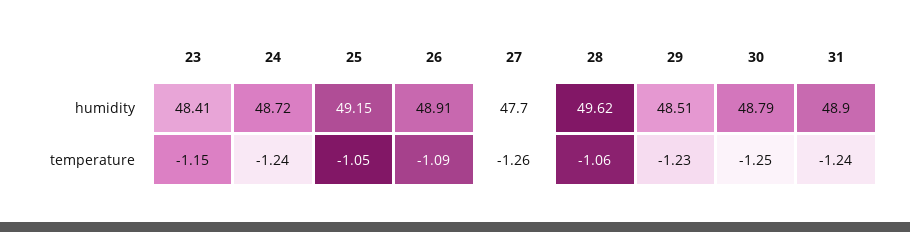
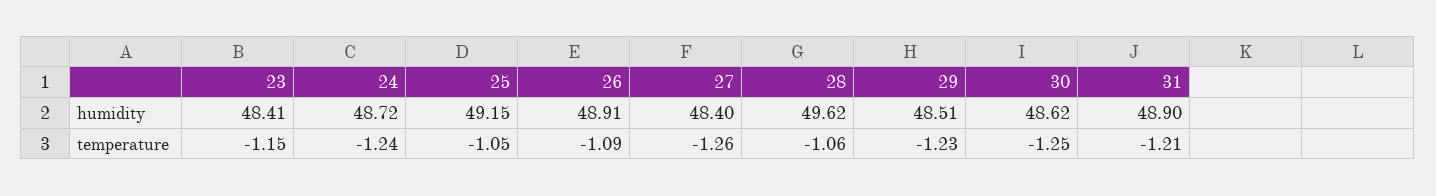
27, humidity: 47.7 -> 48.4
30, humidity: 48.79 -> 48.62
31, temperature: -1.24 -> -1.21

